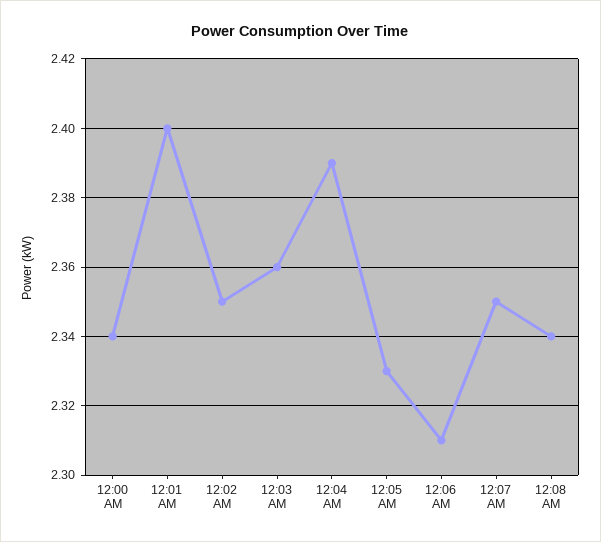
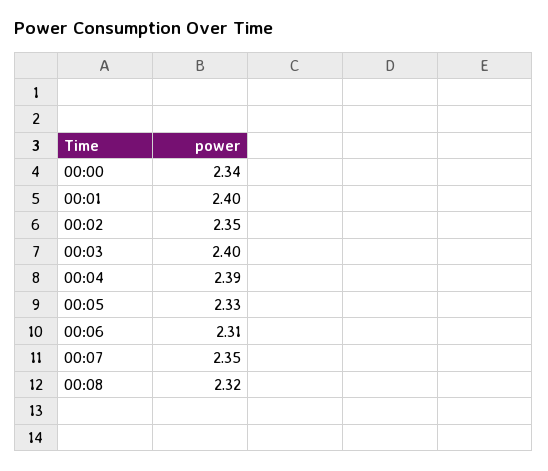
12:03 AM: 2.36 -> 2.4
12:08 AM: 2.34 -> 2.32

